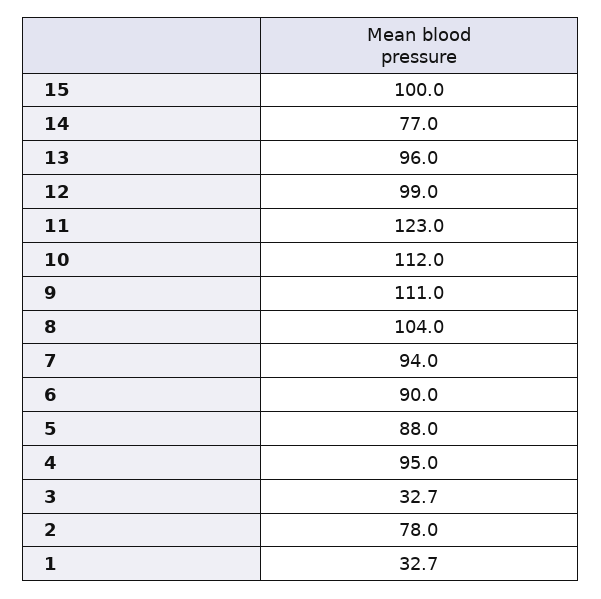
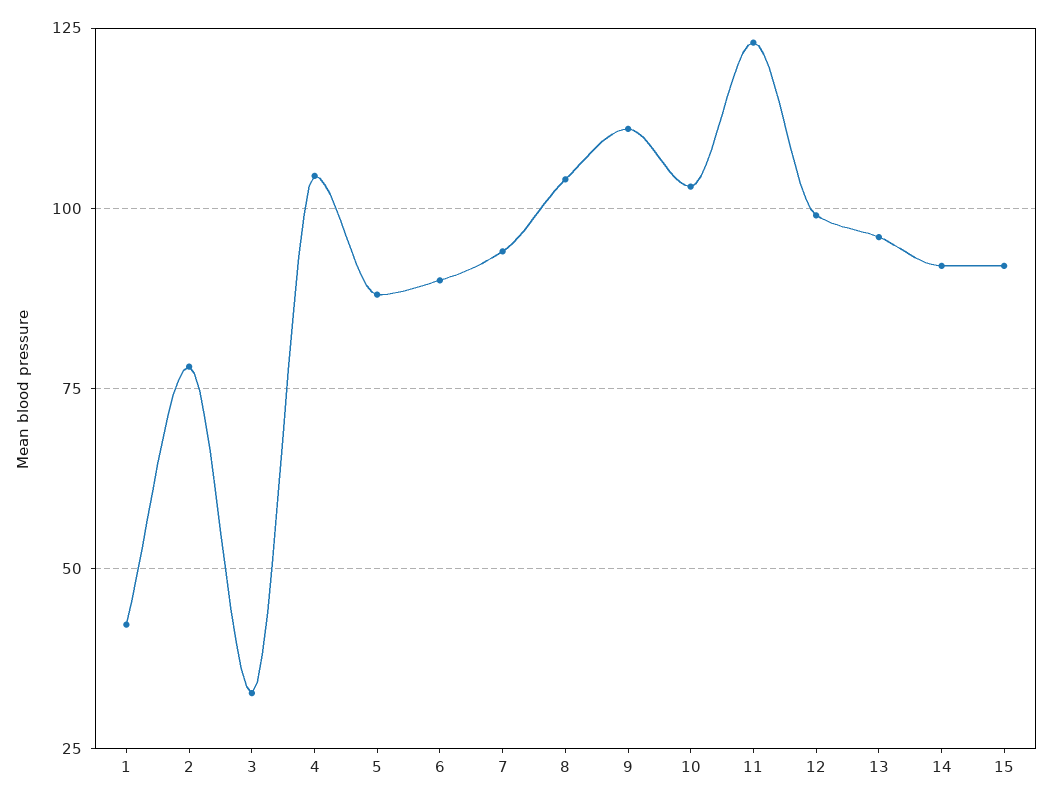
15: 100 -> 92.5
14: 77 -> 92.5
10: 112 -> 102.5
4: 95 -> 105
1: 32.7 -> 42.5

